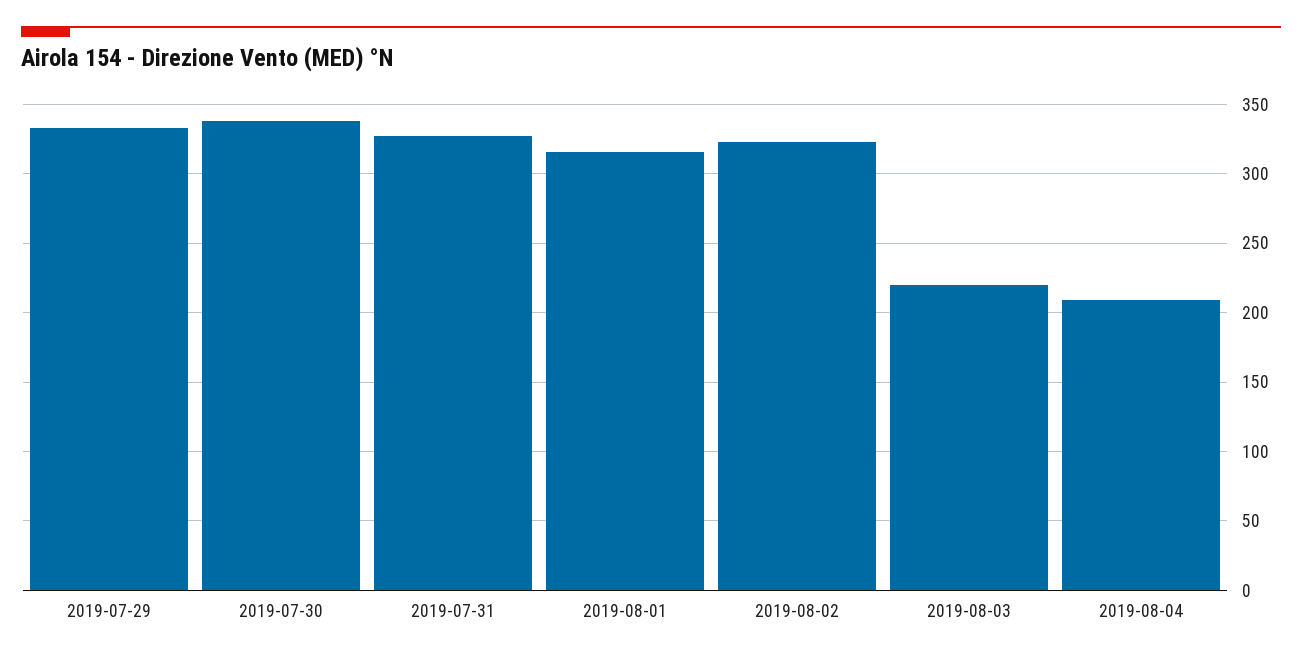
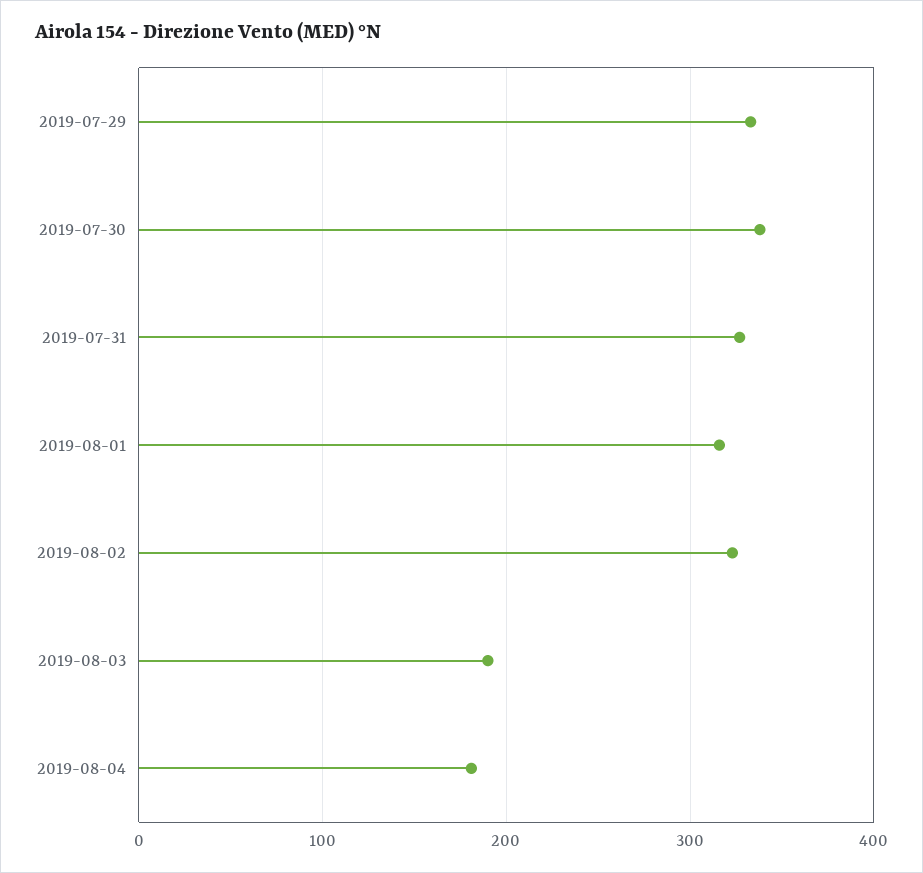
2019-08-03: 220 -> 190
2019-08-04: 210 -> 180

